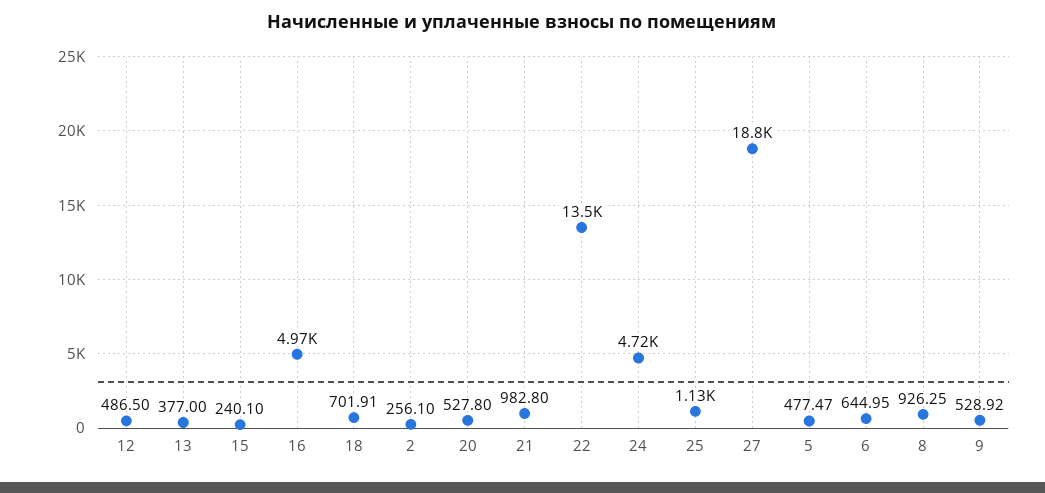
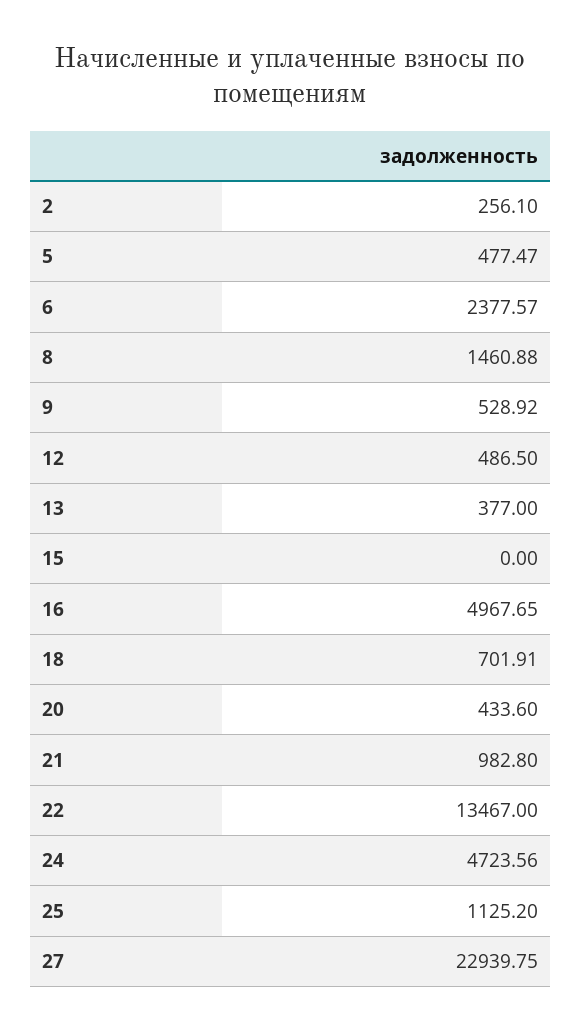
15: 240.1 -> 0
20: 527.8 -> 433.6
27: 18800 -> 22939.75
6: 644.95 -> 2377.57
8: 926.25 -> 1460.88

